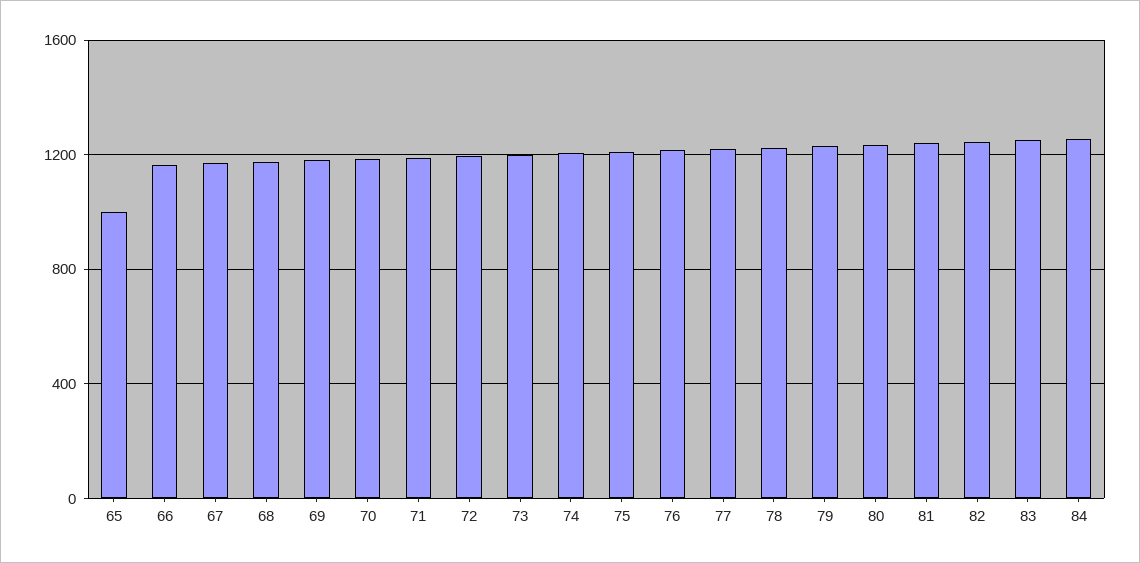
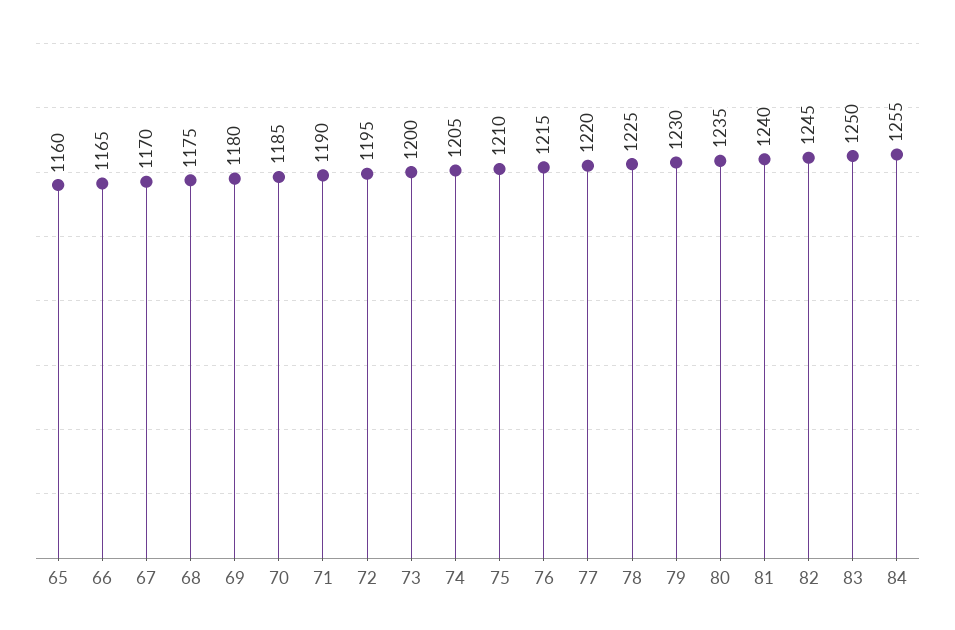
65: 1000 -> 1160

